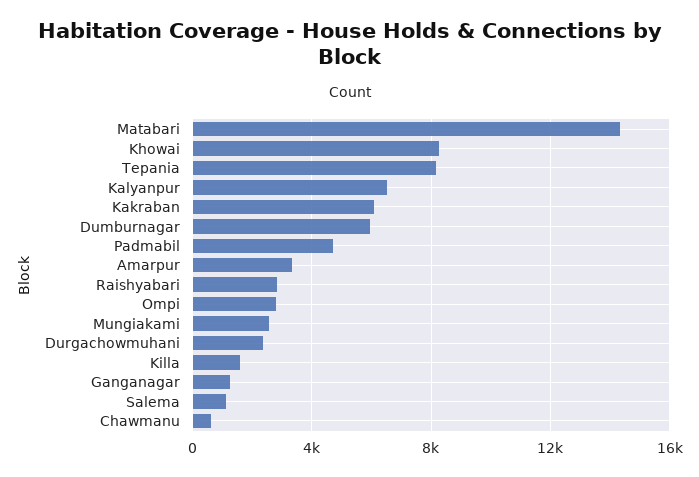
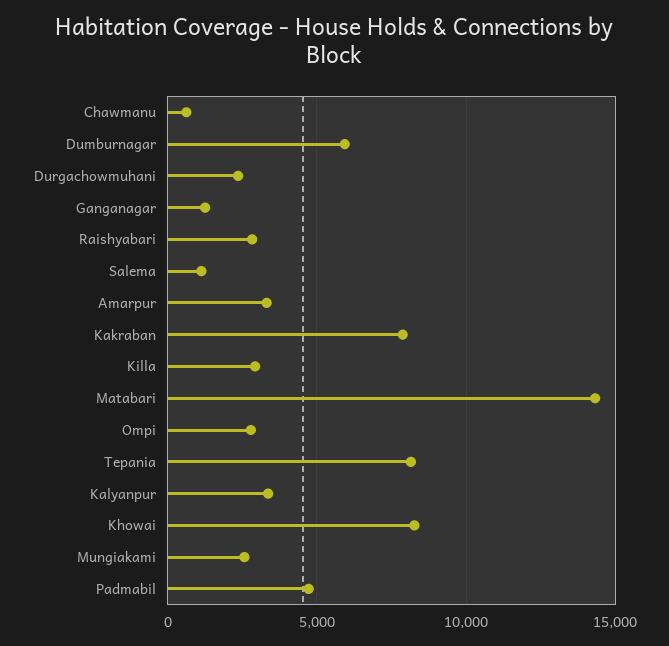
Kalyanpur: 6500 -> 3500
Kakraban: 6000 -> 8000
Killa: 1500 -> 3000

